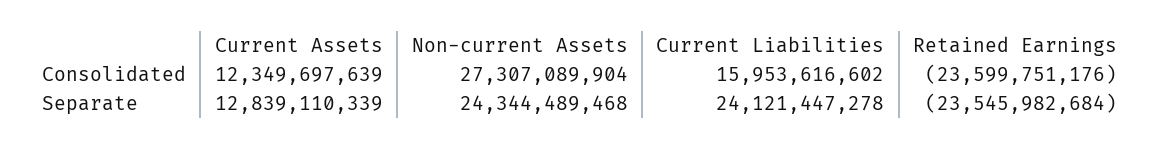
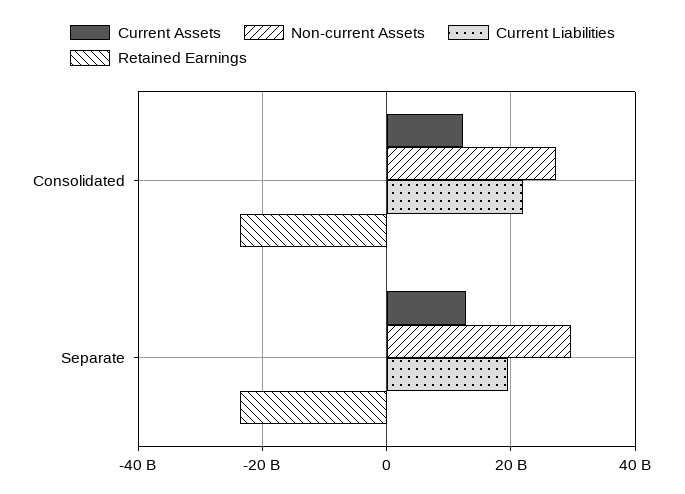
Current Liabilities, Consolidated: 15953616602 -> 22000000000
Non-current Assets, Separate: 24344489468 -> 30000000000
Current Liabilities, Separate: 24121447278 -> 20000000000

